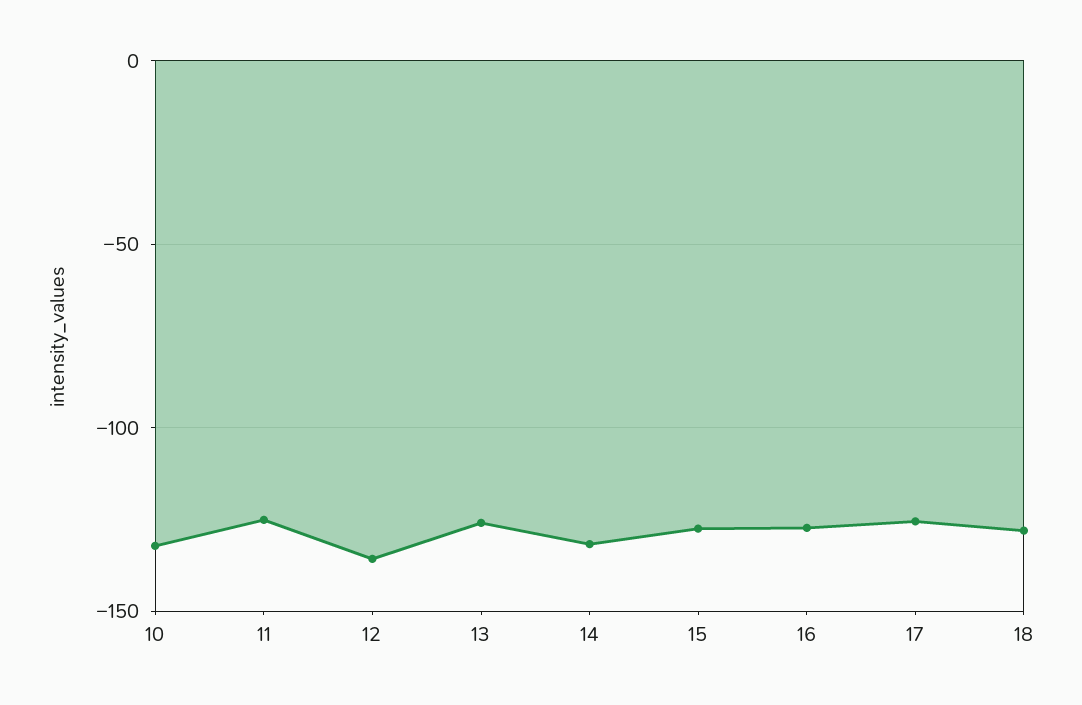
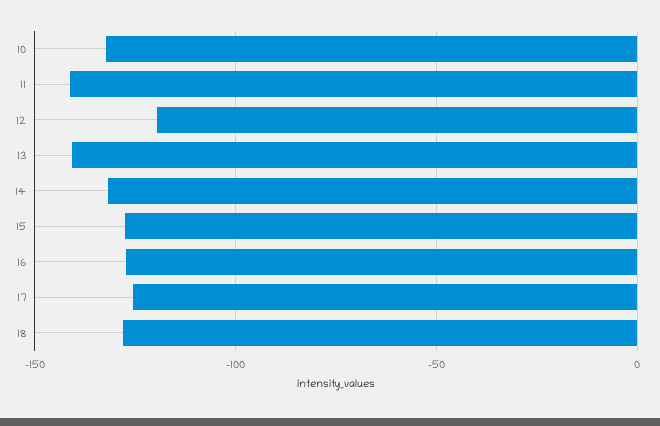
11: -125 -> -140
12: -135 -> -120
13: -125 -> -140

